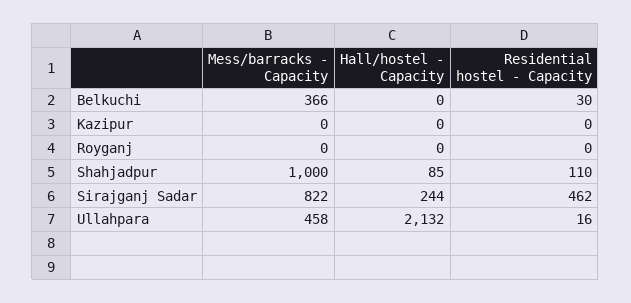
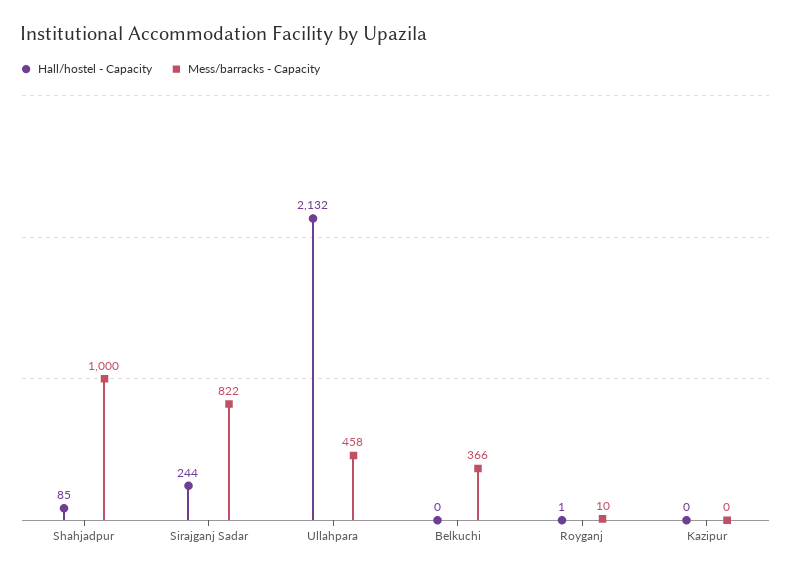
Residential hostel - Capacity, Belkuchi: 30 -> none
Residential hostel - Capacity, Kazipur: 0 -> none
Mess/barracks - Capacity, Royganj: 0 -> 10
Hall/hostel - Capacity, Royganj: 0 -> 1
Residential hostel - Capacity, Royganj: 0 -> none
Residential hostel - Capacity, Shahjadpur: 110 -> none
Residential hostel - Capacity, Sirajganj Sadar: 462 -> none
Residential hostel - Capacity, Ullahpara: 16 -> none

